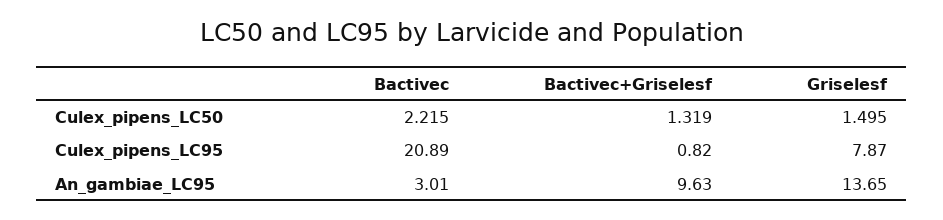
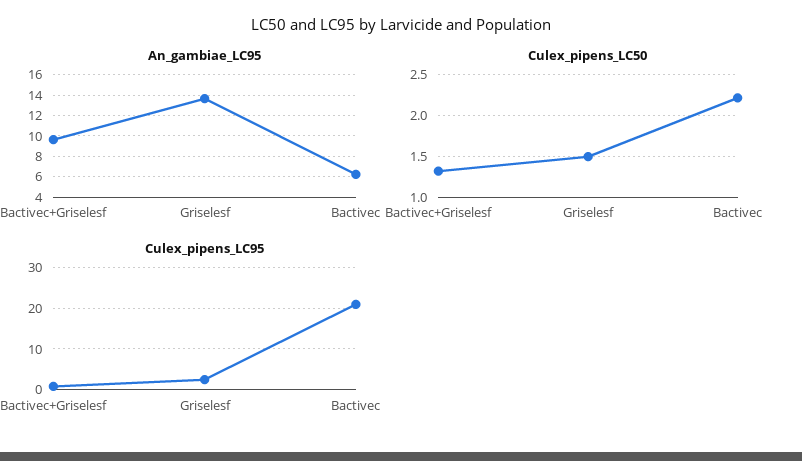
Culex_pipens_LC95, Griselesf: 7.87 -> 2
An_gambiae_LC95, Bactivec: 3.01 -> 6

